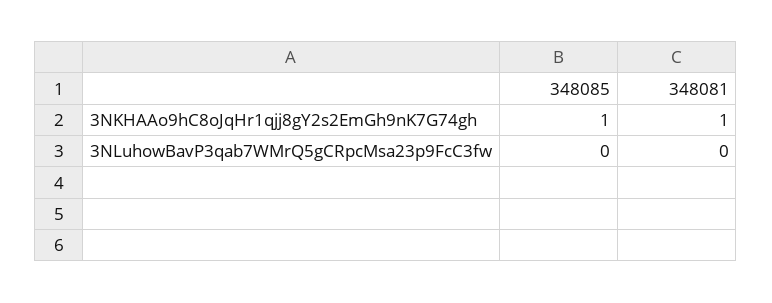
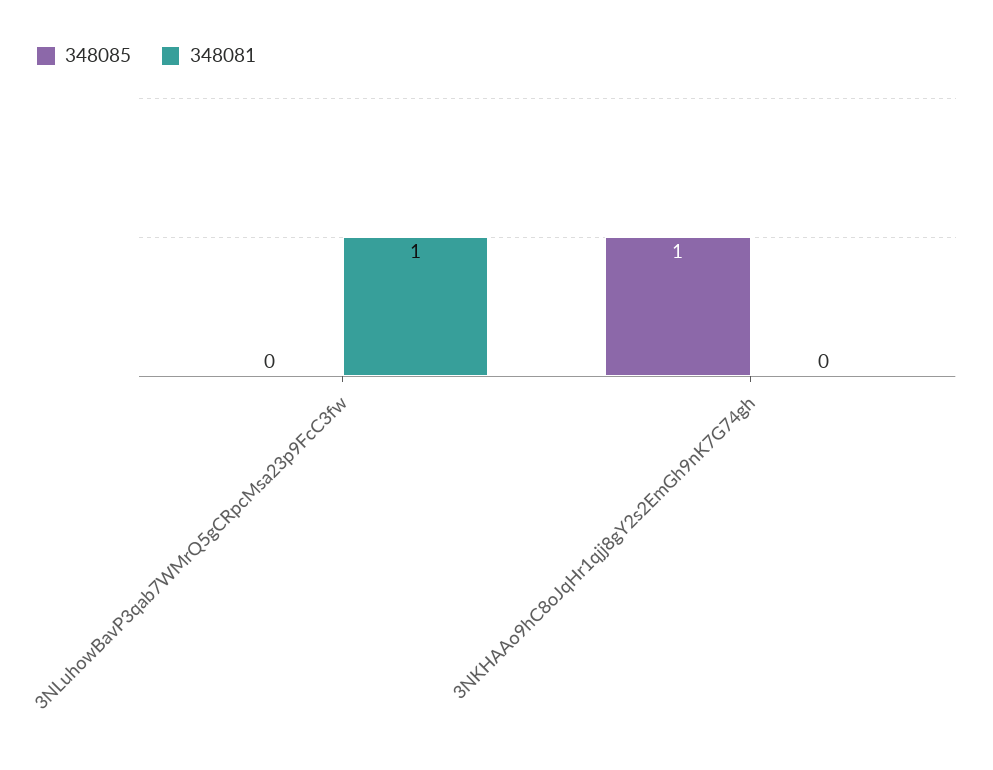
348081, 3NKHAAo9hC8oJqHr1qjj8gY2s2EmGh9nK7G74gh: 1 -> 0
348081, 3NLuhowBavP3qab7WMrQ5gCRpcMsa23p9FcC3fw: 0 -> 1

